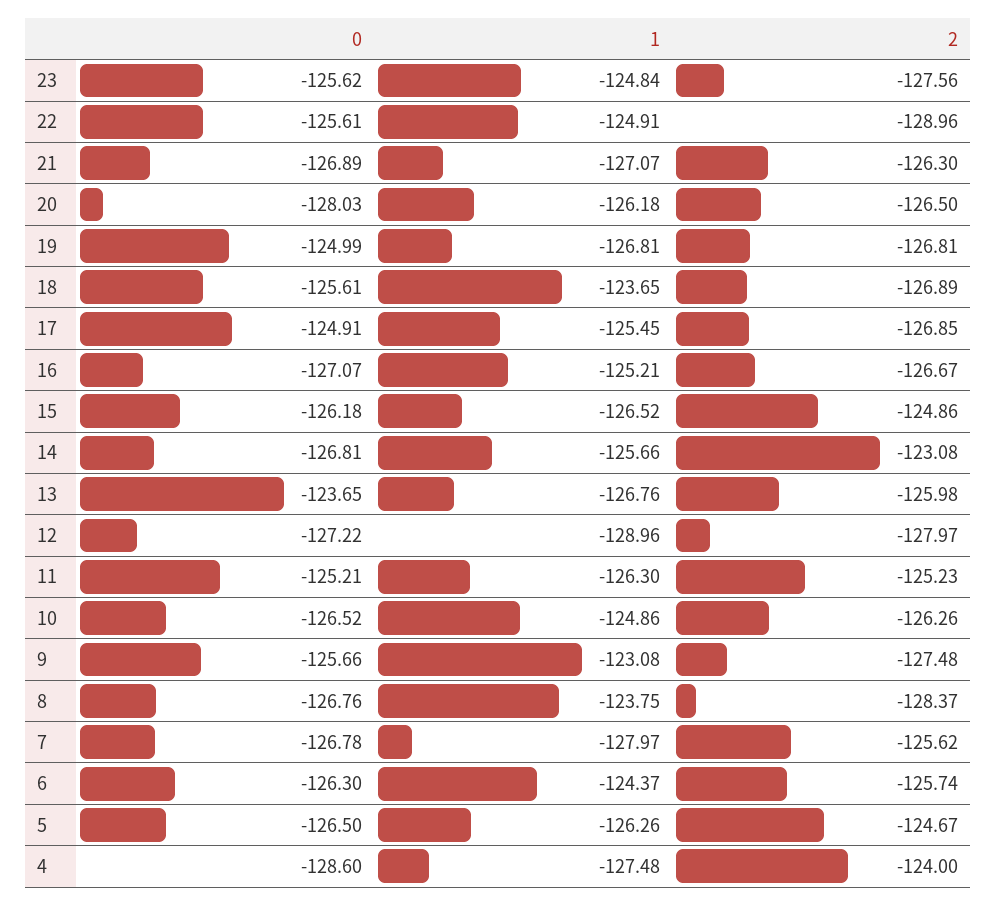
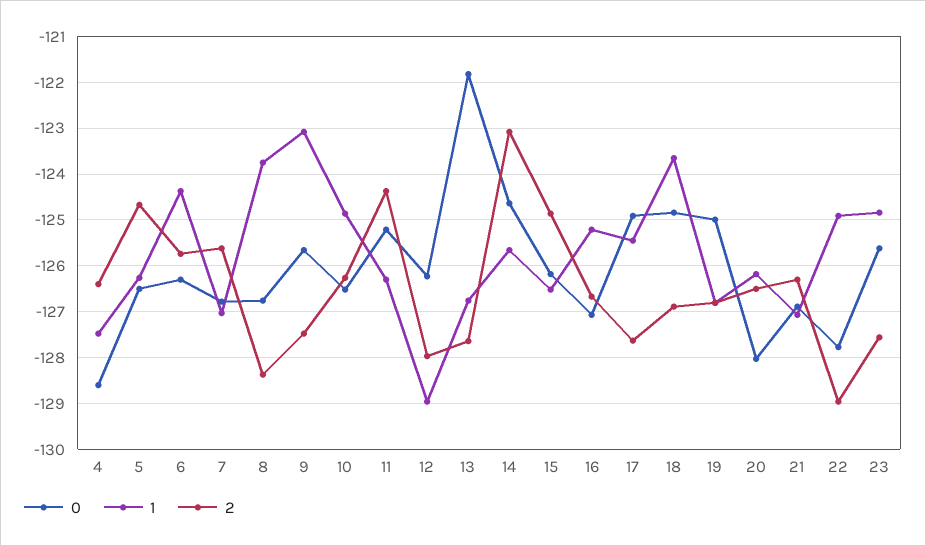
0, 22: -125.61 -> -127.8
0, 18: -125.61 -> -124.8
2, 17: -126.85 -> -127.6
0, 14: -126.81 -> -124.6
0, 13: -123.65 -> -121.8
2, 13: -125.98 -> -127.6
0, 12: -127.22 -> -126.2
2, 11: -125.23 -> -124.4
1, 7: -127.97 -> -127
2, 4: -124 -> -126.4

